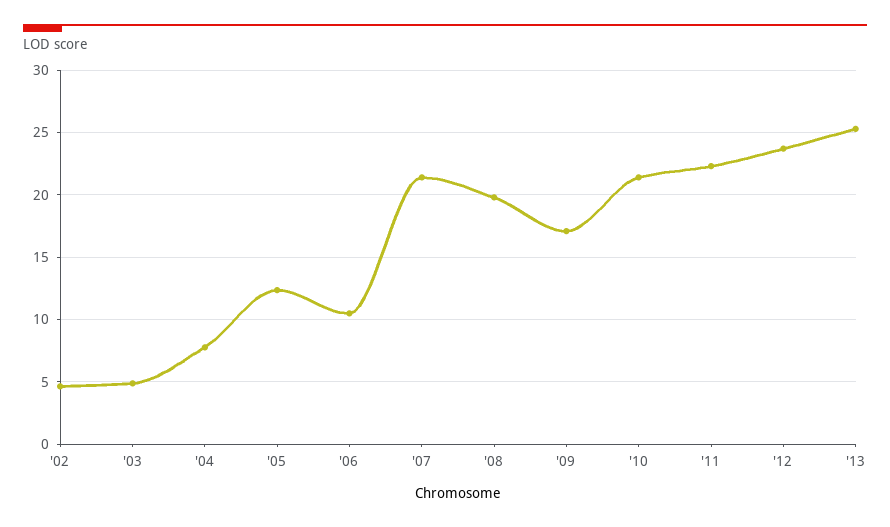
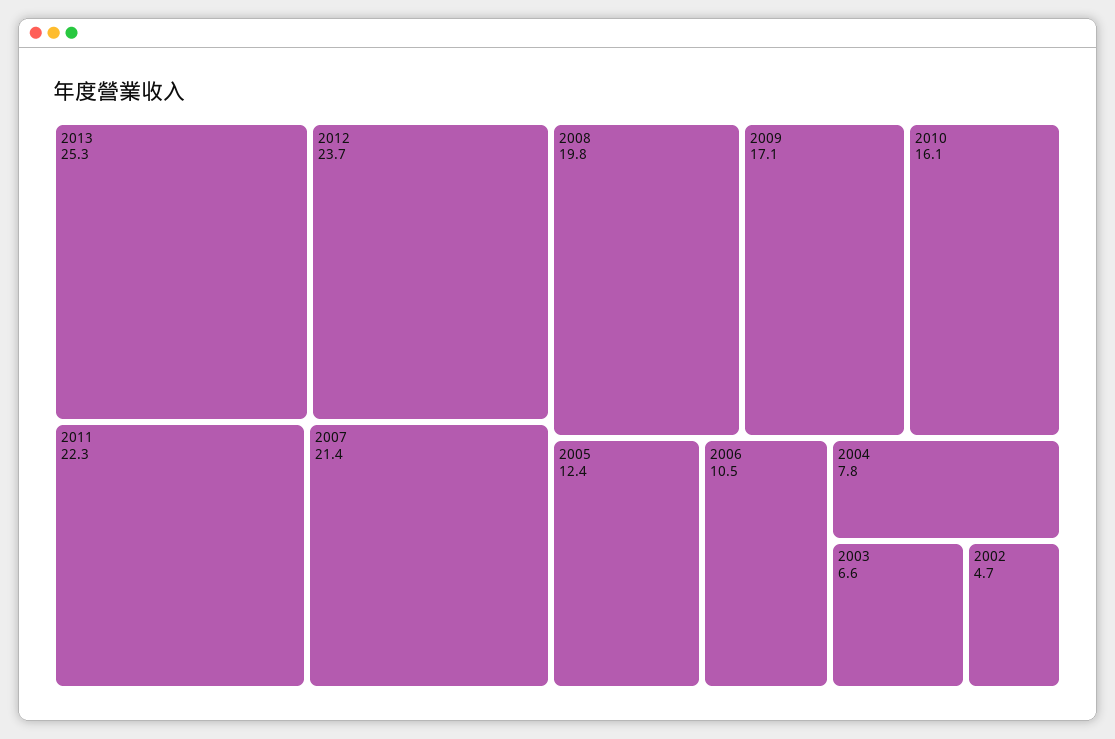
'03: 5 -> 6.6
'10: 21.5 -> 16.1

